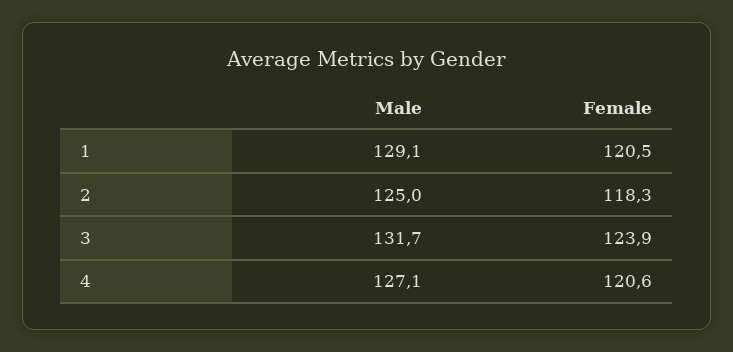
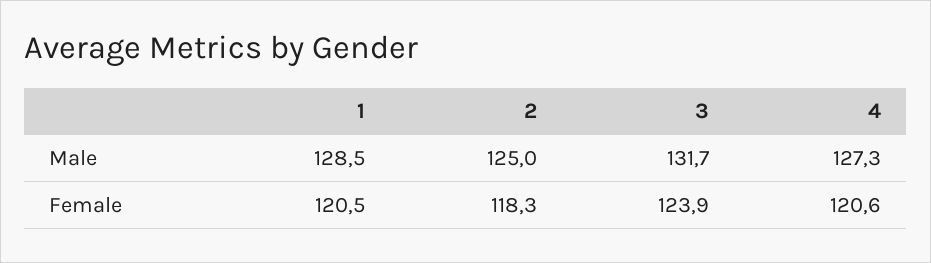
Male, 1: 129.1 -> 128.5
Male, 4: 127.1 -> 127.3

